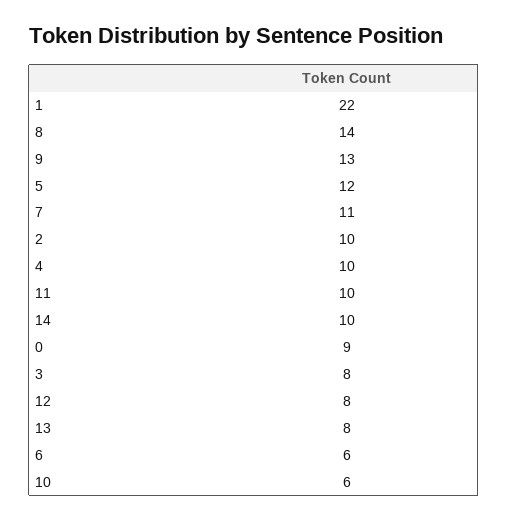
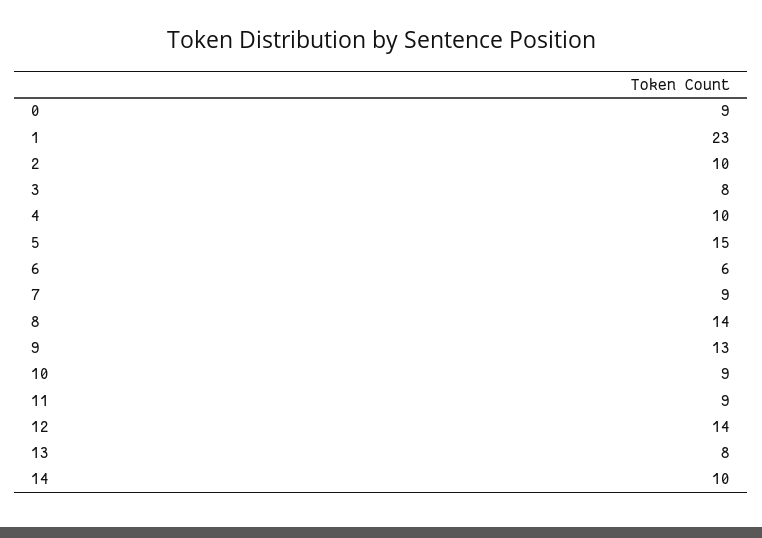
1: 22 -> 23
5: 12 -> 15
7: 11 -> 9
11: 10 -> 9
12: 8 -> 14
10: 6 -> 9

